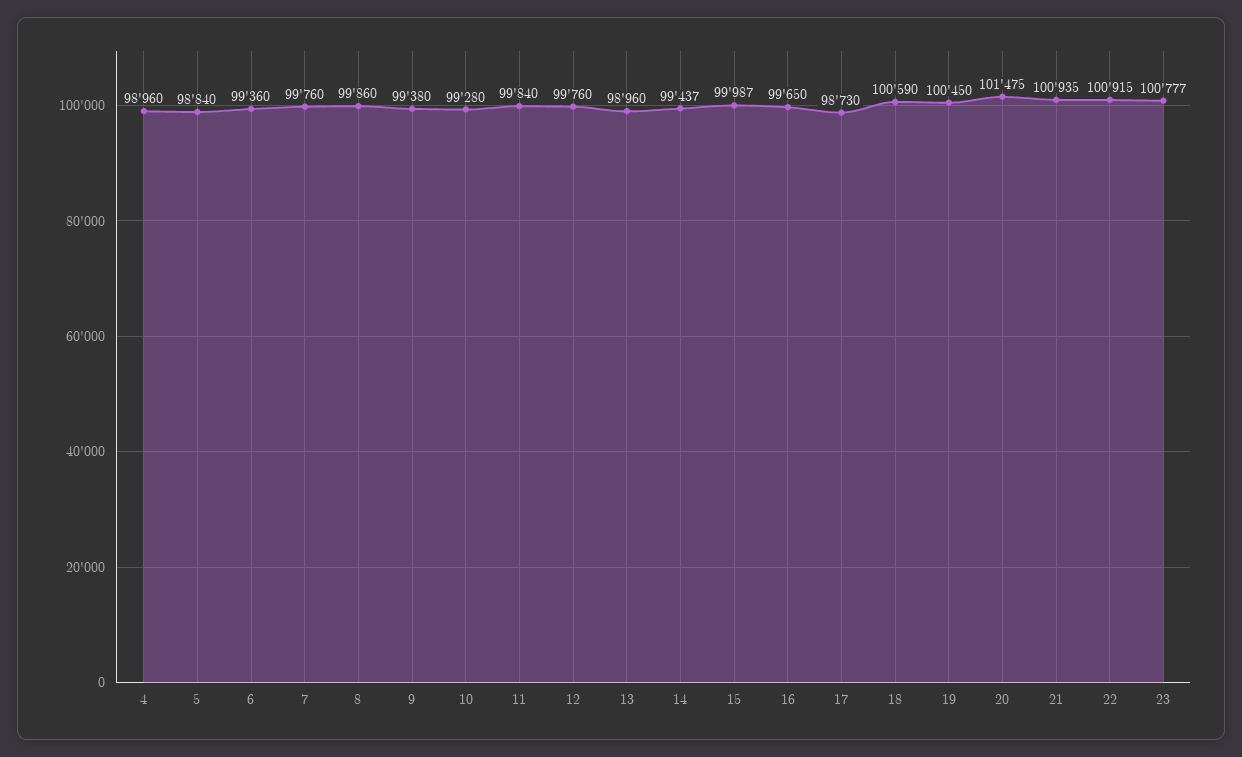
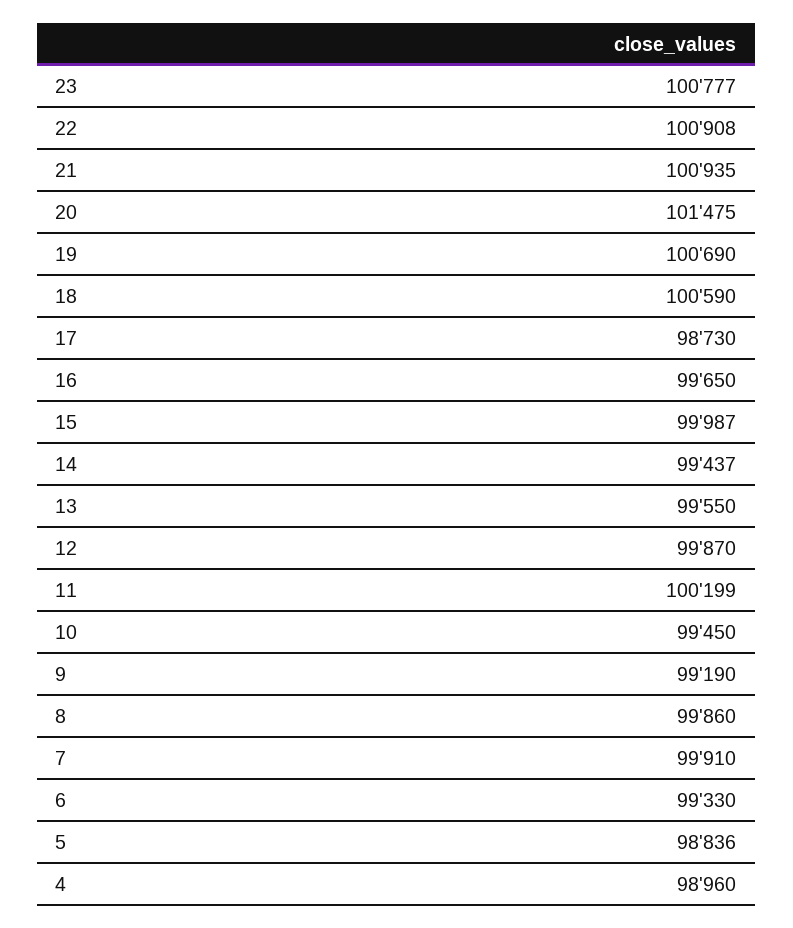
5: 98840 -> 98836
6: 99360 -> 99330
7: 99760 -> 99910
9: 99380 -> 99190
10: 99280 -> 99450
11: 99840 -> 100199
12: 99760 -> 99870
13: 98960 -> 99550
19: 100450 -> 100690
22: 100915 -> 100908

